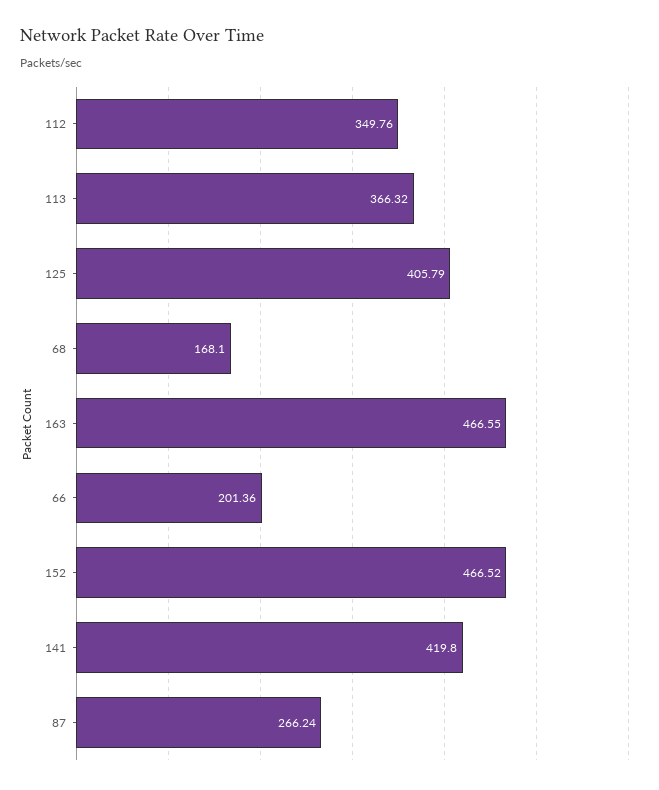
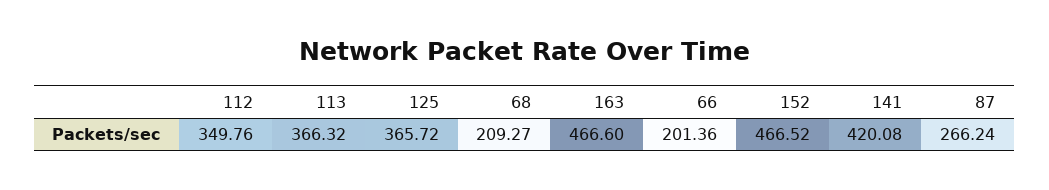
125: 405.79 -> 365.72
68: 168.1 -> 209.27
163: 466.55 -> 466.6
141: 419.8 -> 420.08

